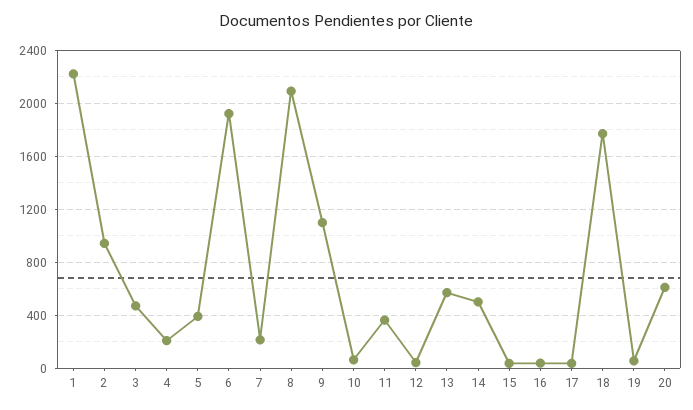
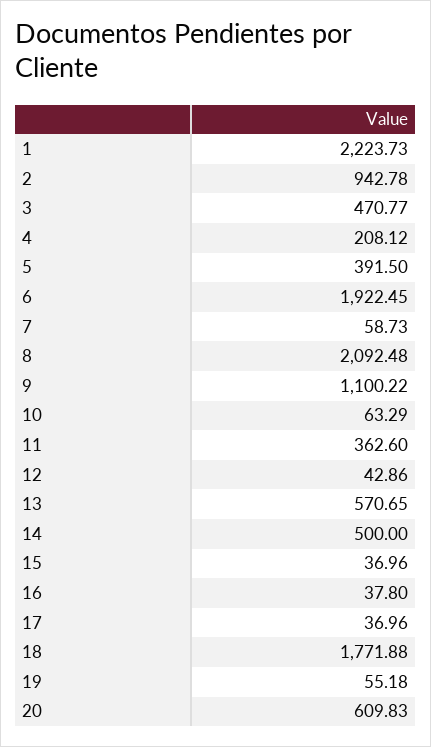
7: 200 -> 58.73

